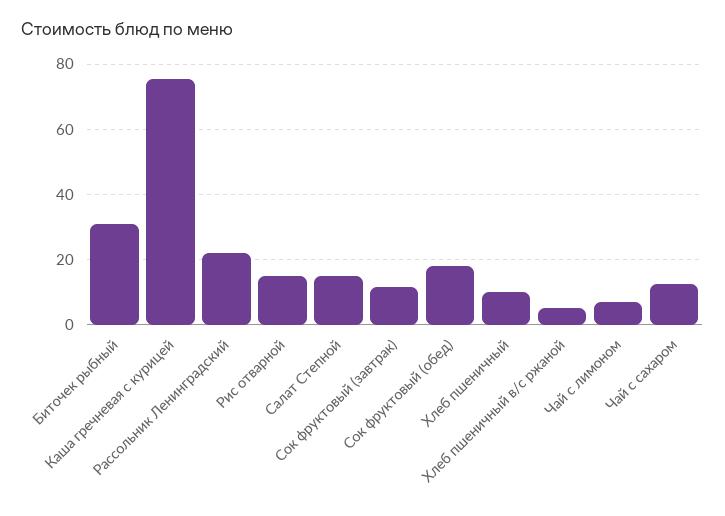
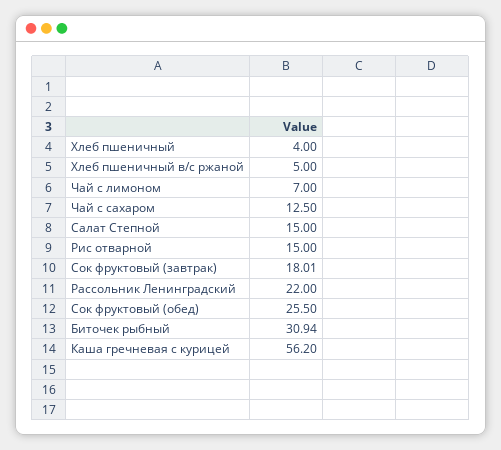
Каша гречневая с курицей: 76 -> 56.2
Сок фруктовый (завтрак): 12 -> 18.01
Сок фруктовый (обед): 18 -> 25.5
Хлеб пшеничный: 10 -> 4

